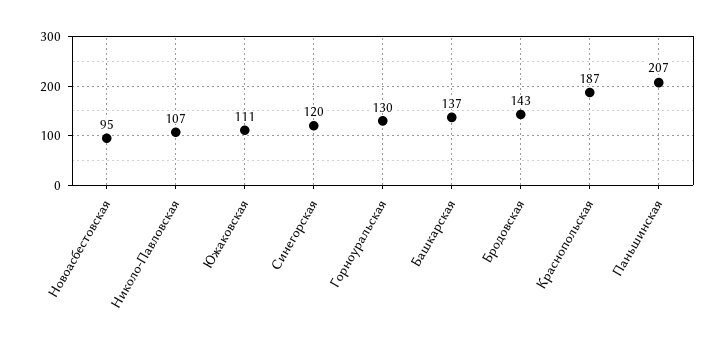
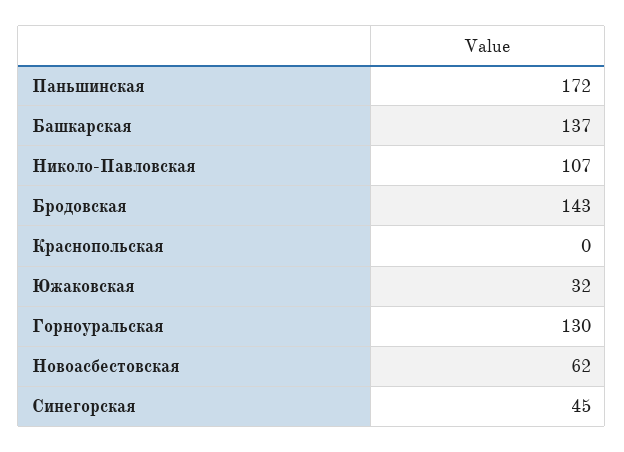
Новоасбестовская: 95 -> 62
Южаковская: 111 -> 32
Синегорская: 120 -> 45
Краснопольская: 187 -> 0
Паньшинская: 207 -> 172

